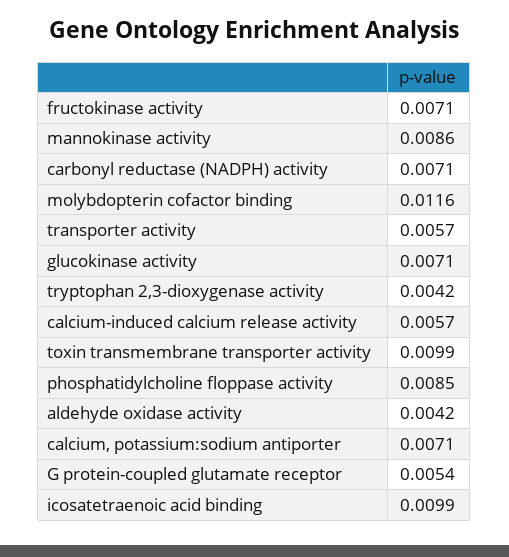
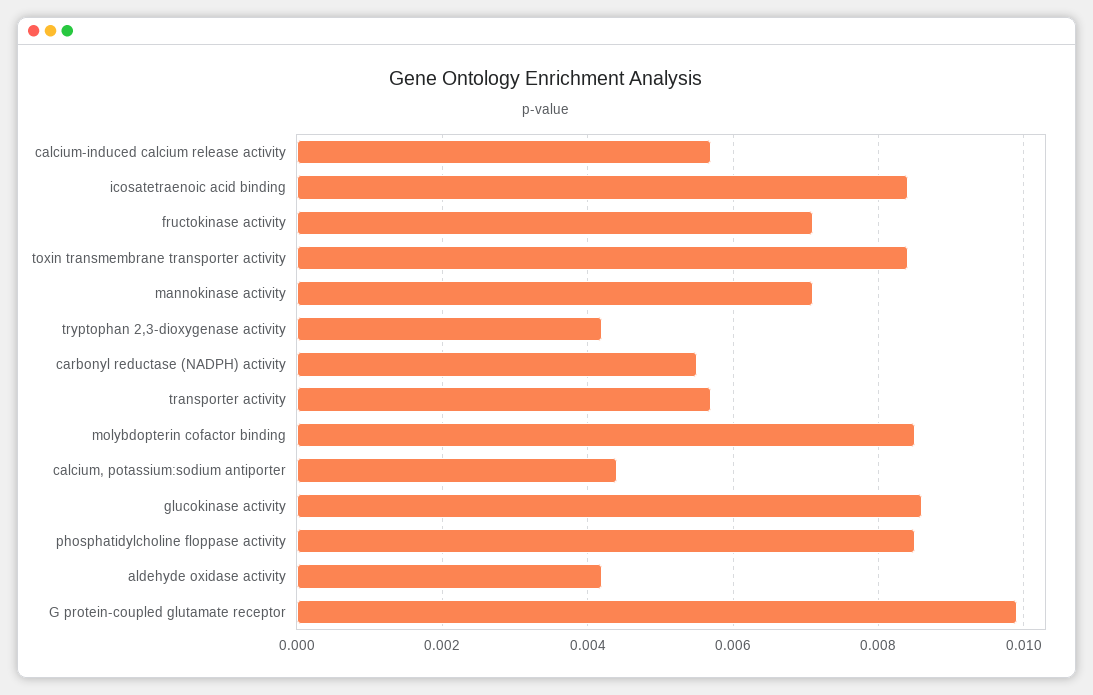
mannokinase activity: 0.0086 -> 0.007
carbonyl reductase (NADPH) activity: 0.0071 -> 0.0055
molybdopterin cofactor binding: 0.0116 -> 0.0085
glucokinase activity: 0.0071 -> 0.0085
toxin transmembrane transporter activity: 0.0099 -> 0.0085
calcium, potassium:sodium antiporter: 0.0071 -> 0.0045
G protein-coupled glutamate receptor: 0.0054 -> 0.01
icosatetraenoic acid binding: 0.0099 -> 0.0085

